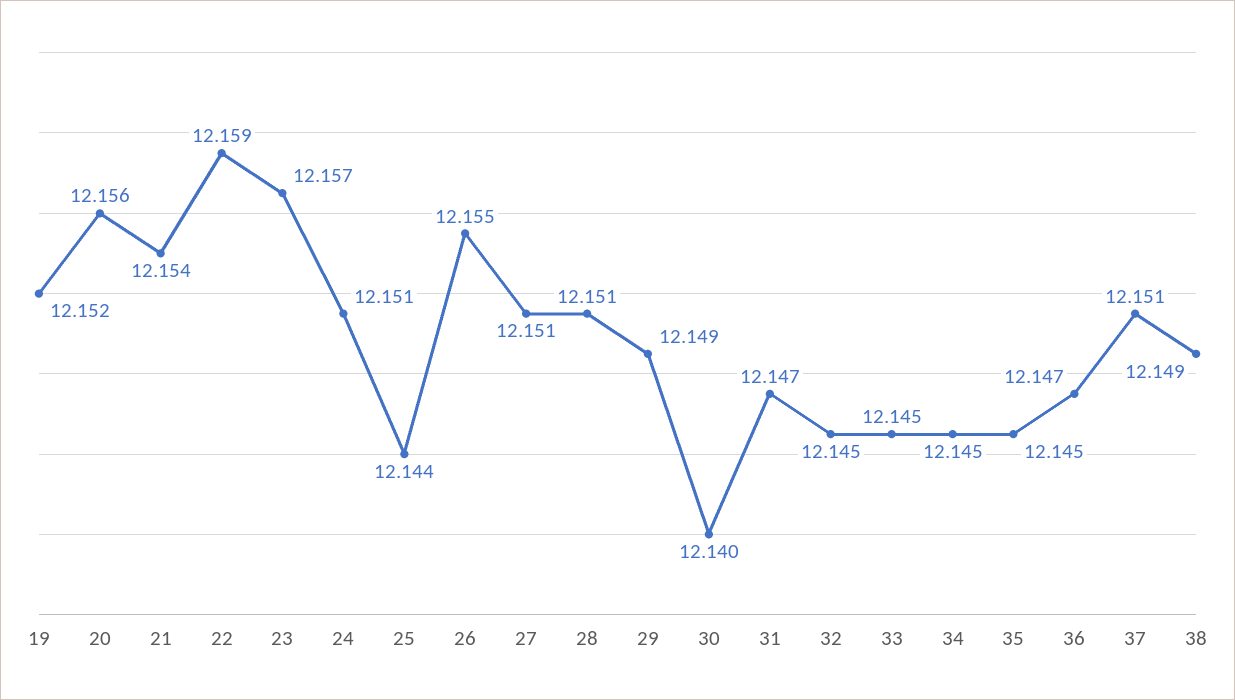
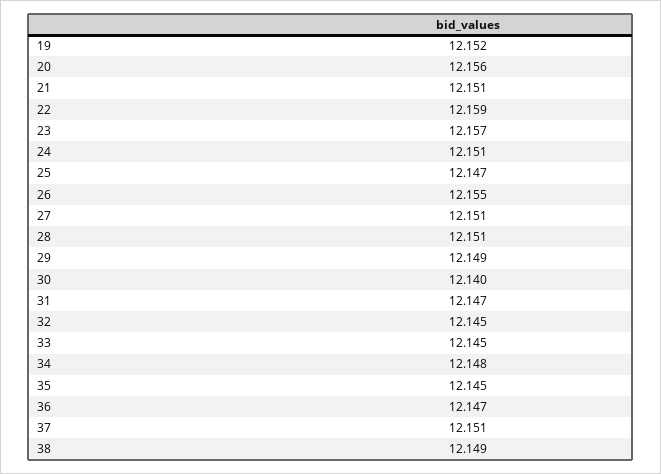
21: 12.154 -> 12.151
25: 12.144 -> 12.147
34: 12.145 -> 12.148

